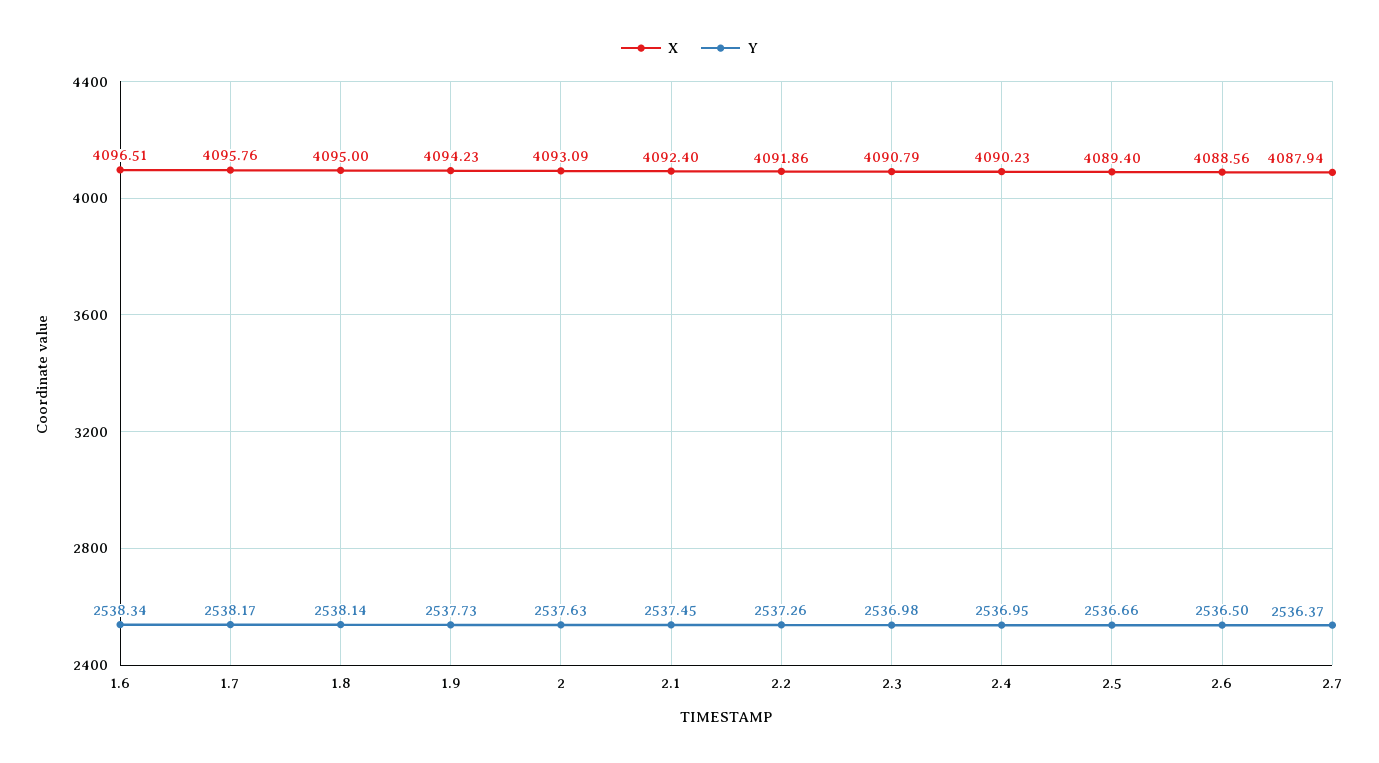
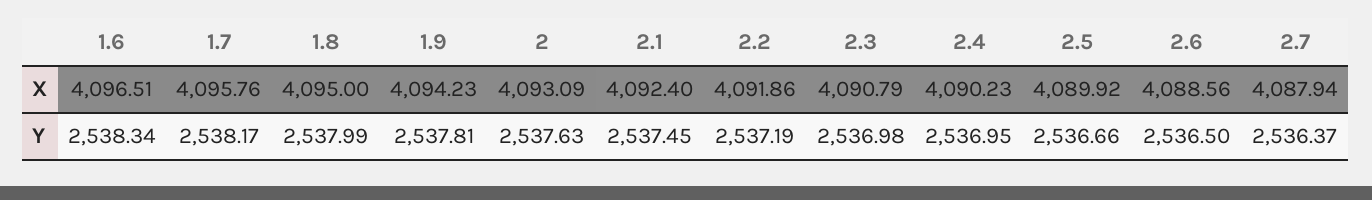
Y, 1.8: 2538.14 -> 2537.99
Y, 1.9: 2537.73 -> 2537.81
Y, 2.2: 2537.26 -> 2537.19
X, 2.5: 4089.4 -> 4089.92

